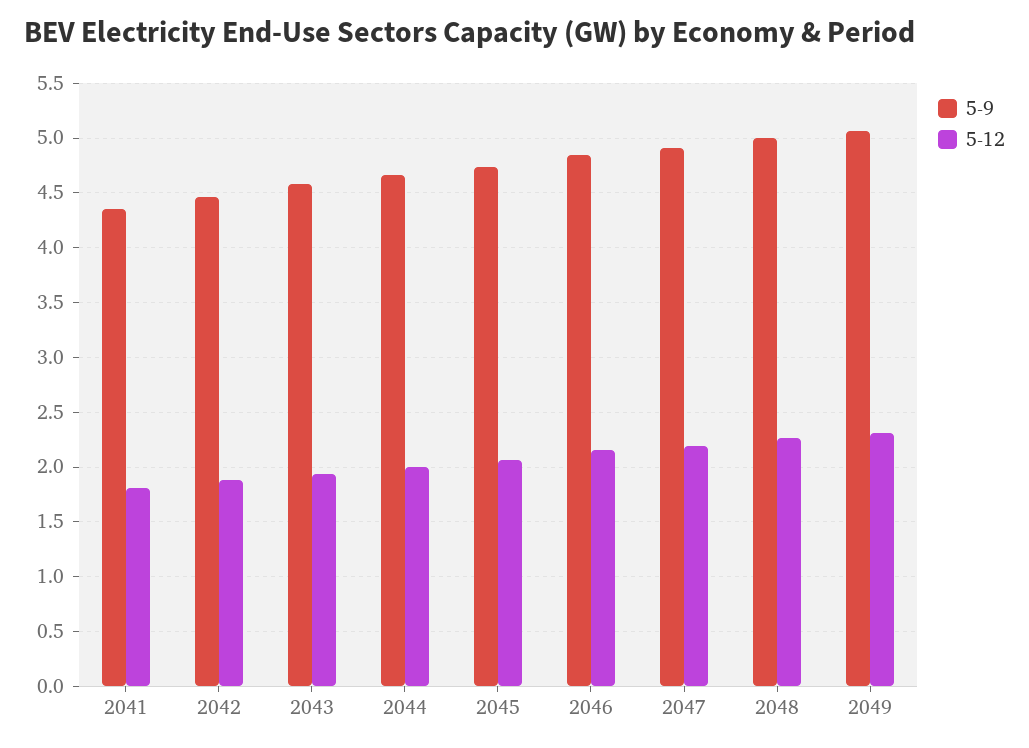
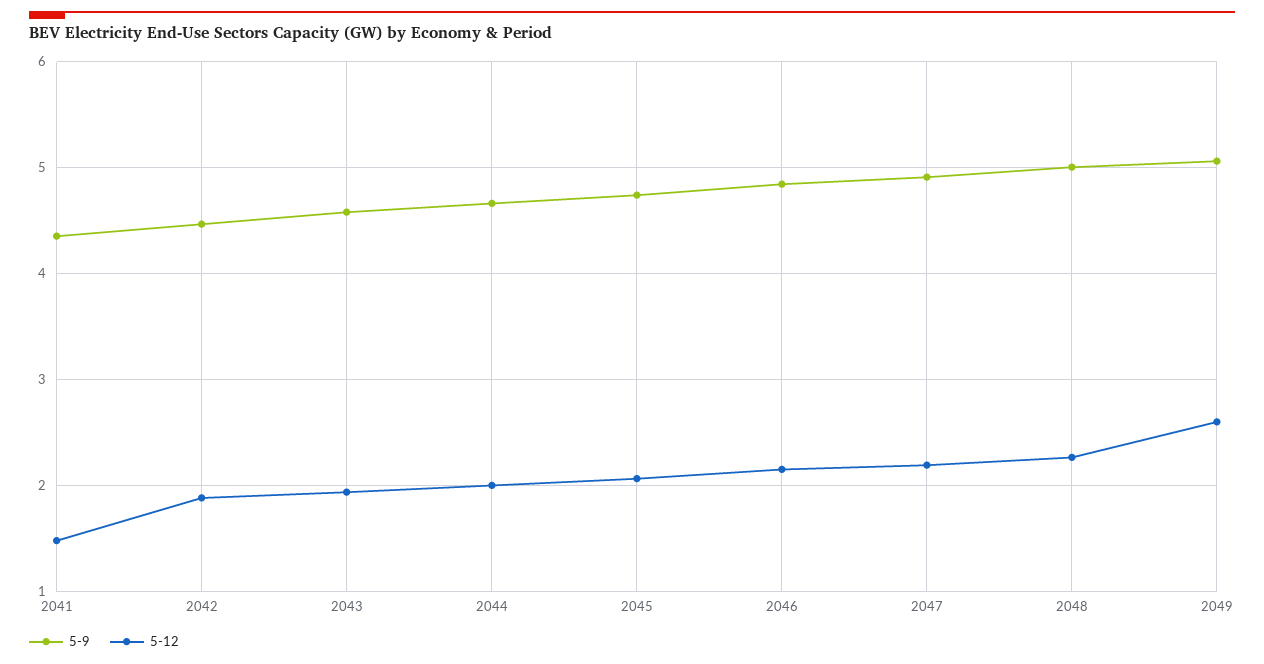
5-12, 2041: 1.8 -> 1.5
5-12, 2049: 2.3 -> 2.6

